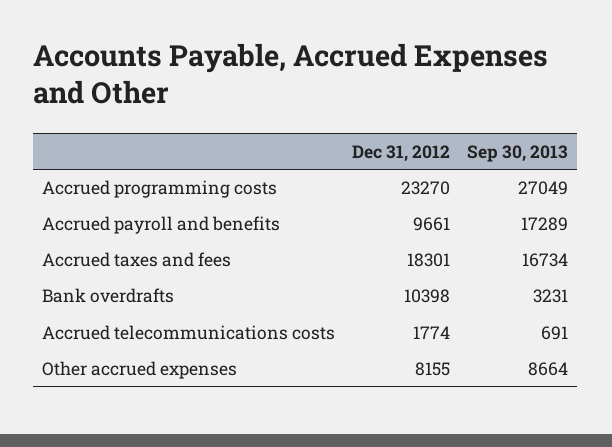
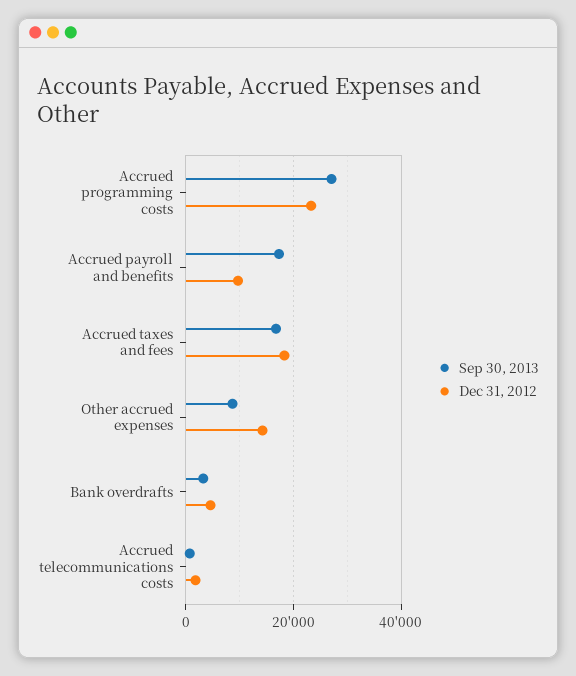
Dec 31, 2012, Bank overdrafts: 10398 -> 4000
Dec 31, 2012, Other accrued expenses: 8155 -> 14000

